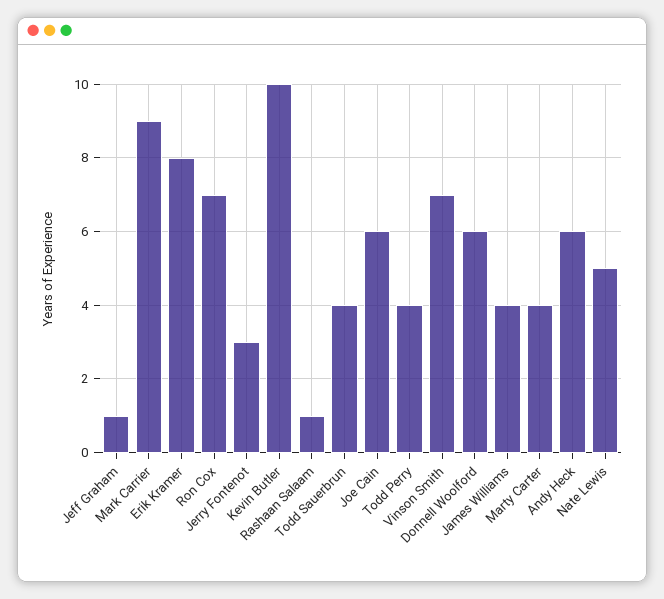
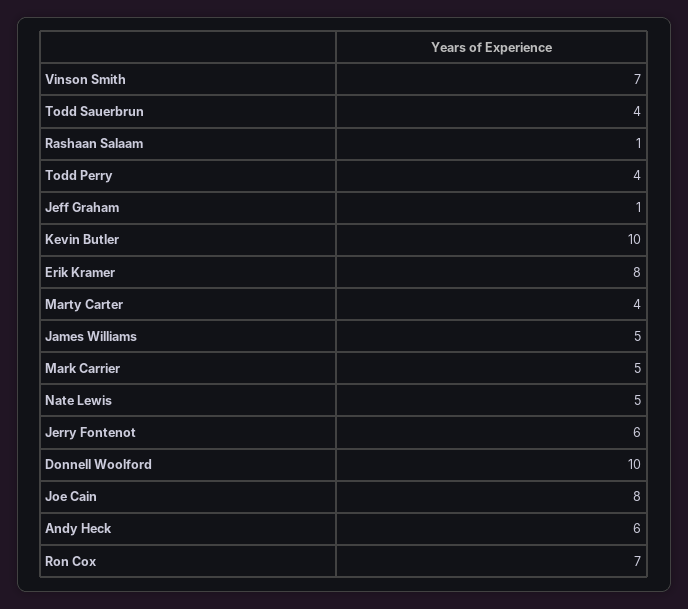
Mark Carrier: 9 -> 5
Jerry Fontenot: 3 -> 6
Joe Cain: 6 -> 8
Donnell Woolford: 6 -> 10
James Williams: 4 -> 5

